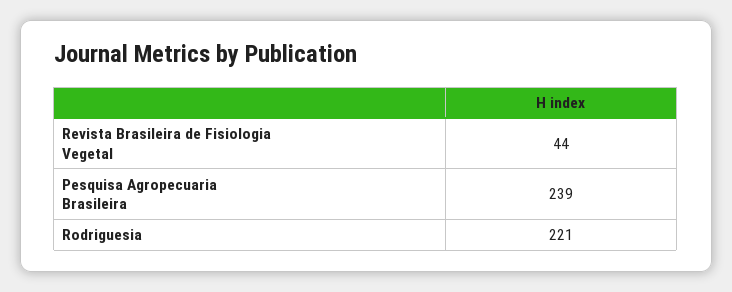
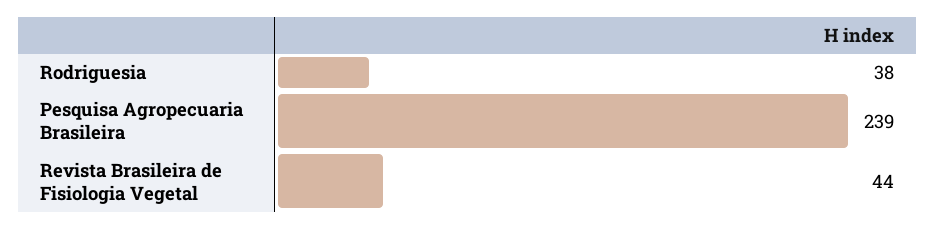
Rodriguesia: 221 -> 38

